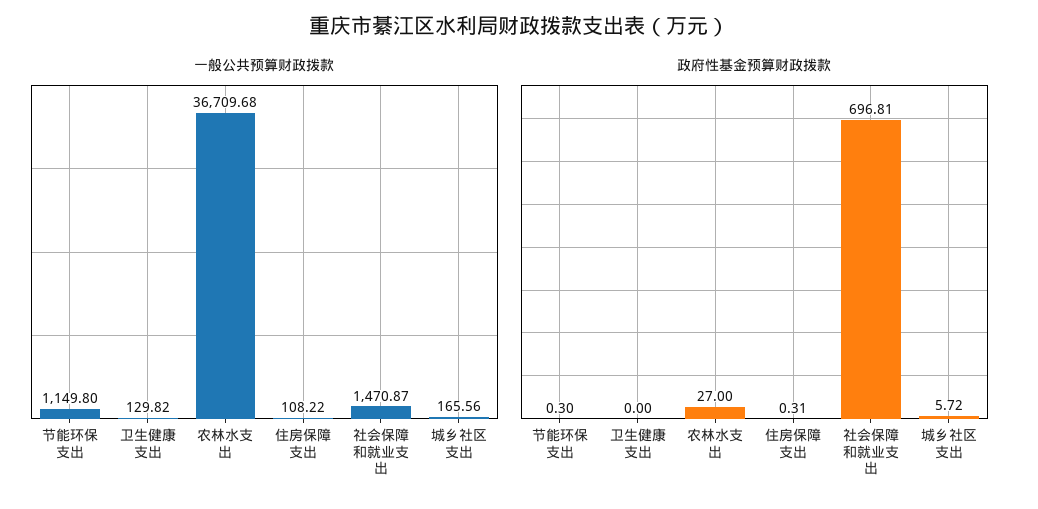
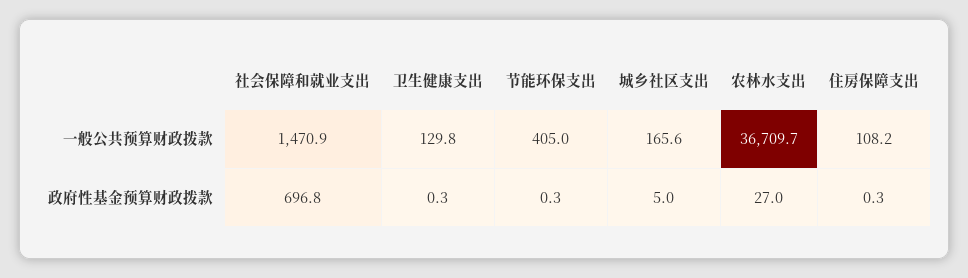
一般公共预算财政拨款, 节能环保支出: 1149.8 -> 405
政府性基金预算财政拨款, 卫生健康支出: 0 -> 0.3
政府性基金预算财政拨款, 城乡社区支出: 5.72 -> 5

